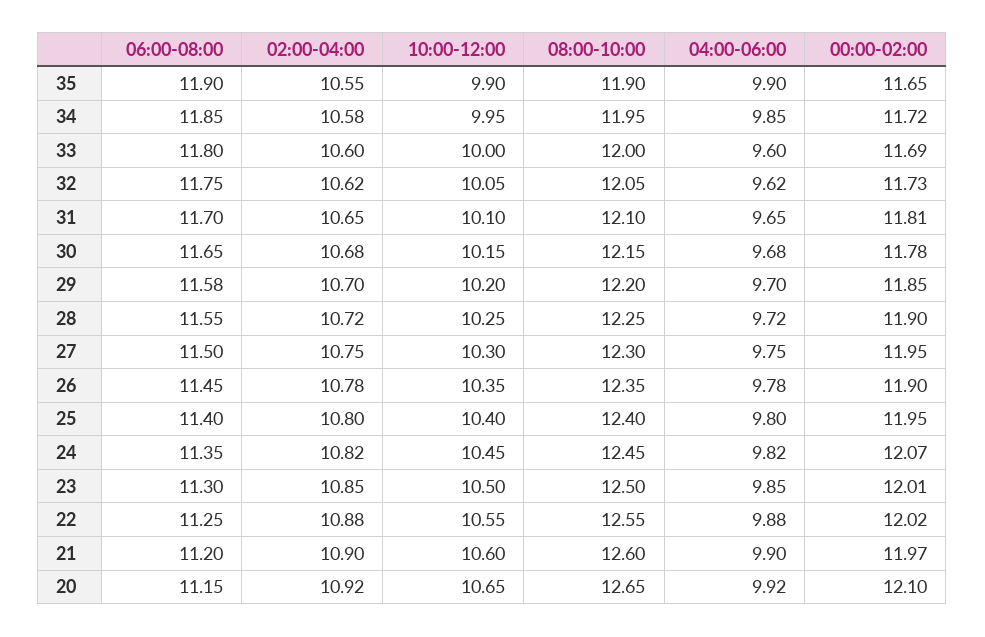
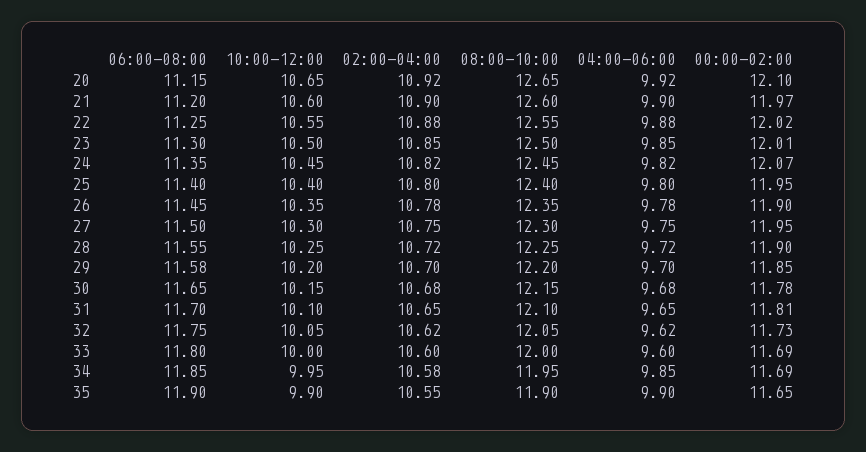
00:00-02:00, 34: 11.72 -> 11.69

